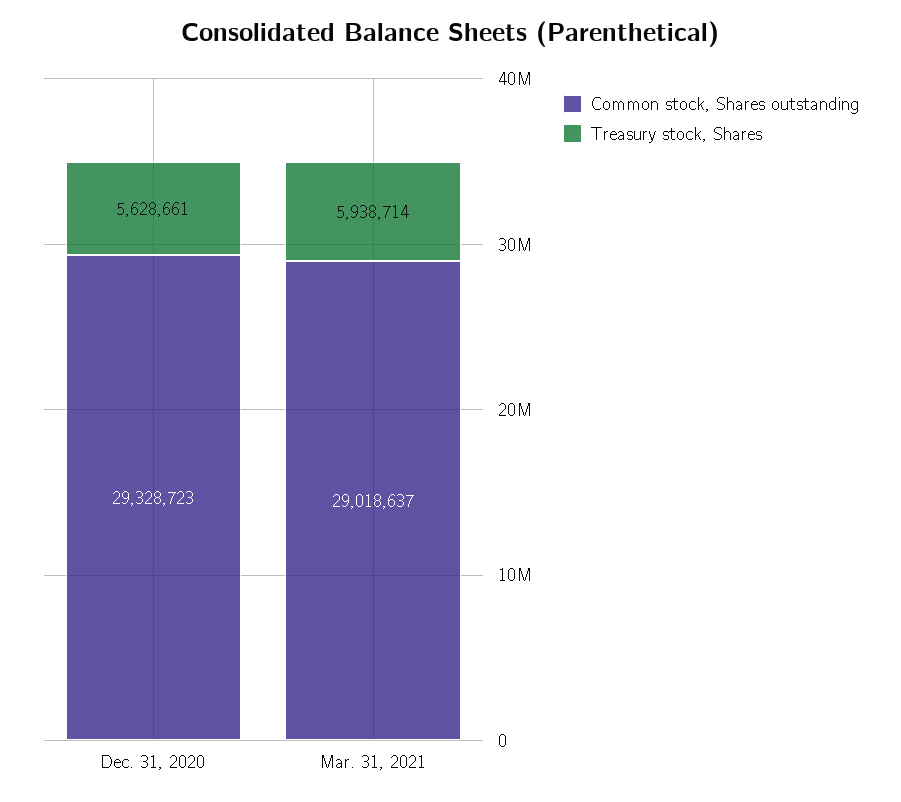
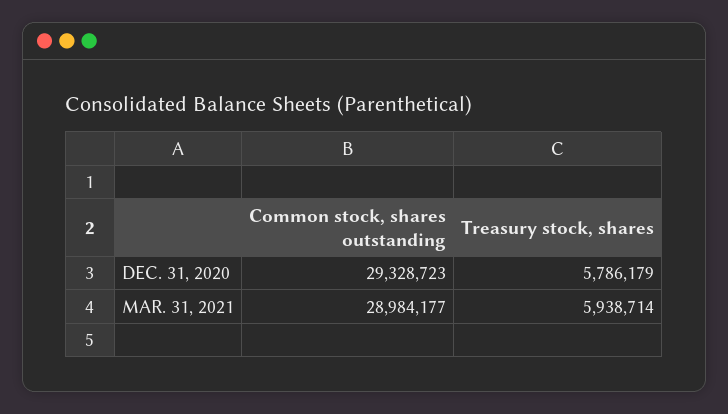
Treasury stock, Shares, Dec. 31, 2020: 5628661 -> 5786179
Common stock, Shares outstanding, Mar. 31, 2021: 29018637 -> 28984177

